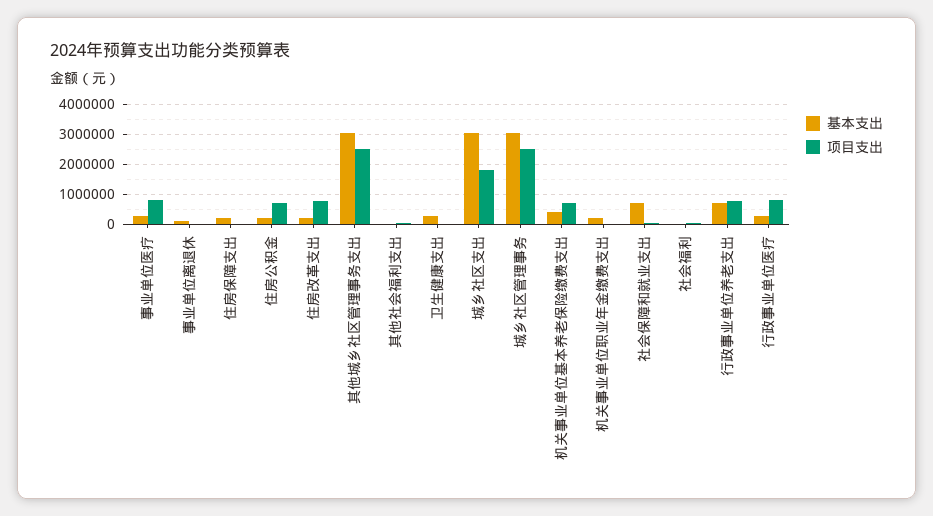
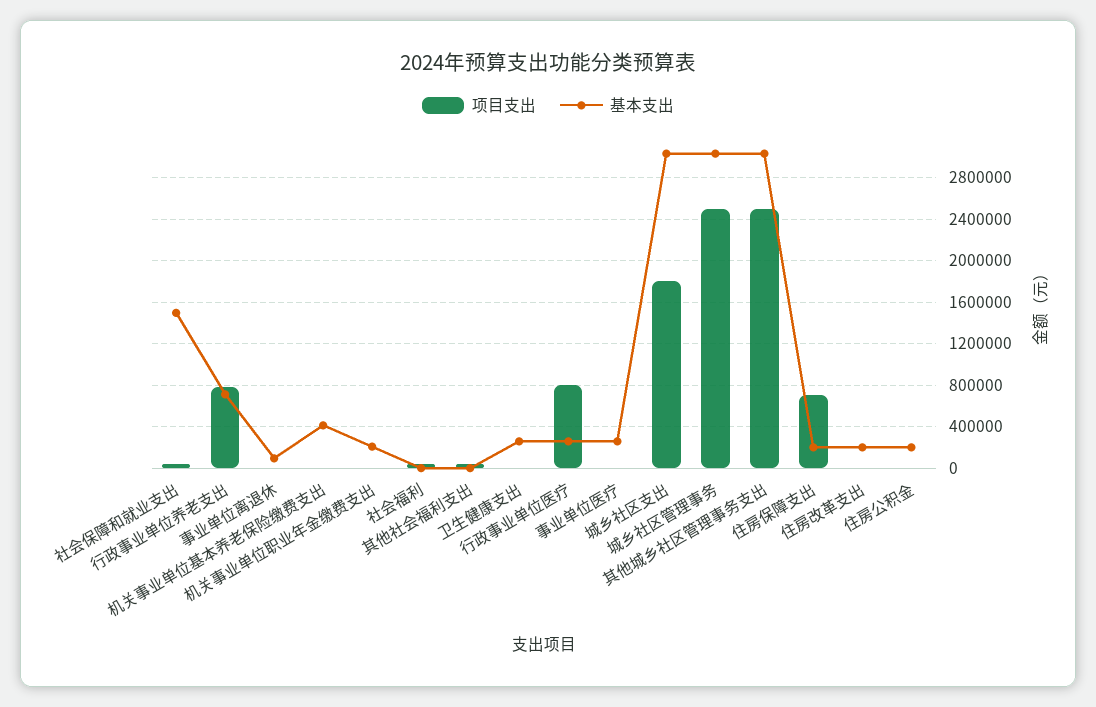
项目支出, 事业单位医疗: 750000 -> 0
项目支出, 住房保障支出: 0 -> 700000
项目支出, 住房公积金: 750000 -> 0
项目支出, 住房改革支出: 750000 -> 0
项目支出, 机关事业单位基本养老保险缴费支出: 750000 -> 0
基本支出, 社会保障和就业支出: 750000 -> 1500000

